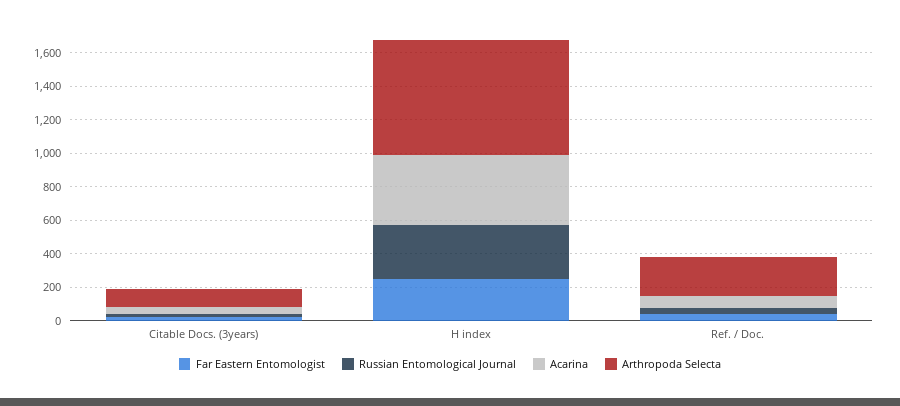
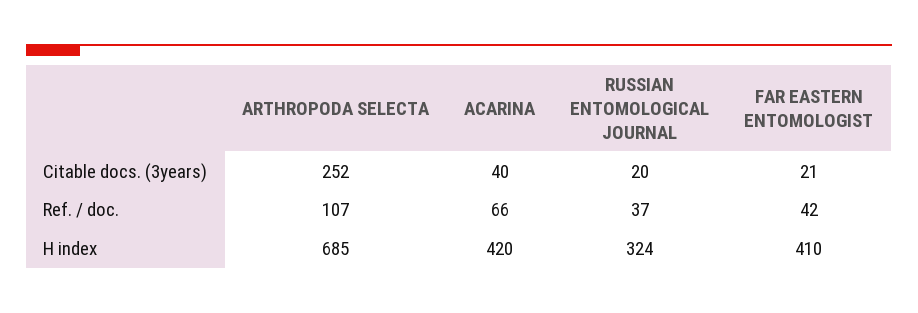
Arthropoda Selecta, Citable Docs. (3years): 100 -> 252
Far Eastern Entomologist, H index: 250 -> 410
Arthropoda Selecta, Ref. / Doc.: 250 -> 107

